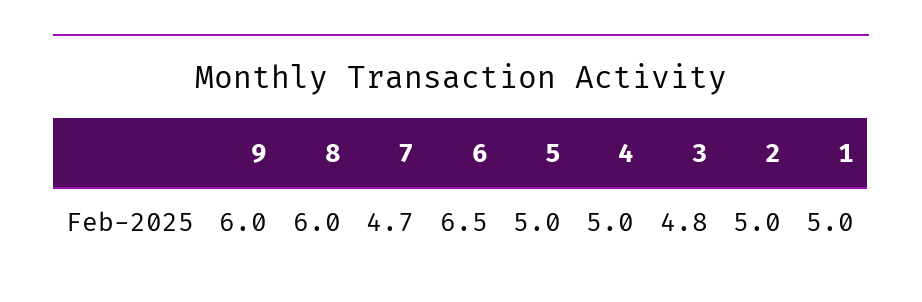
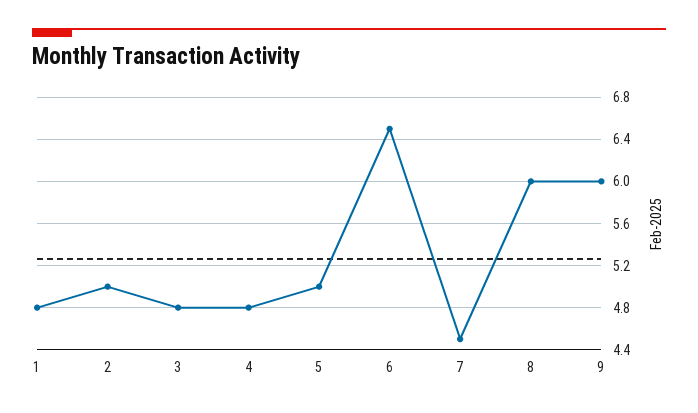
7: 4.7 -> 4.5
4: 5 -> 4.8
1: 5 -> 4.8

